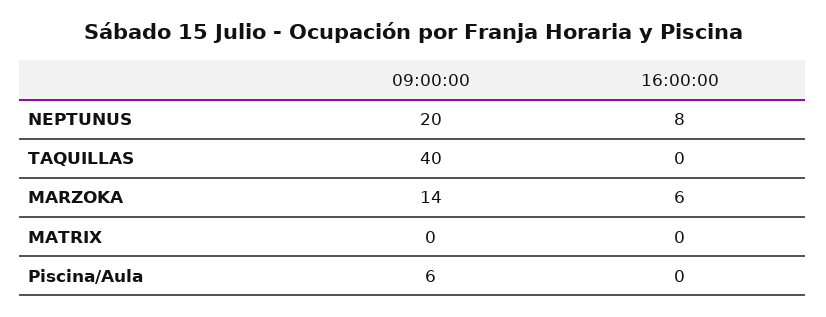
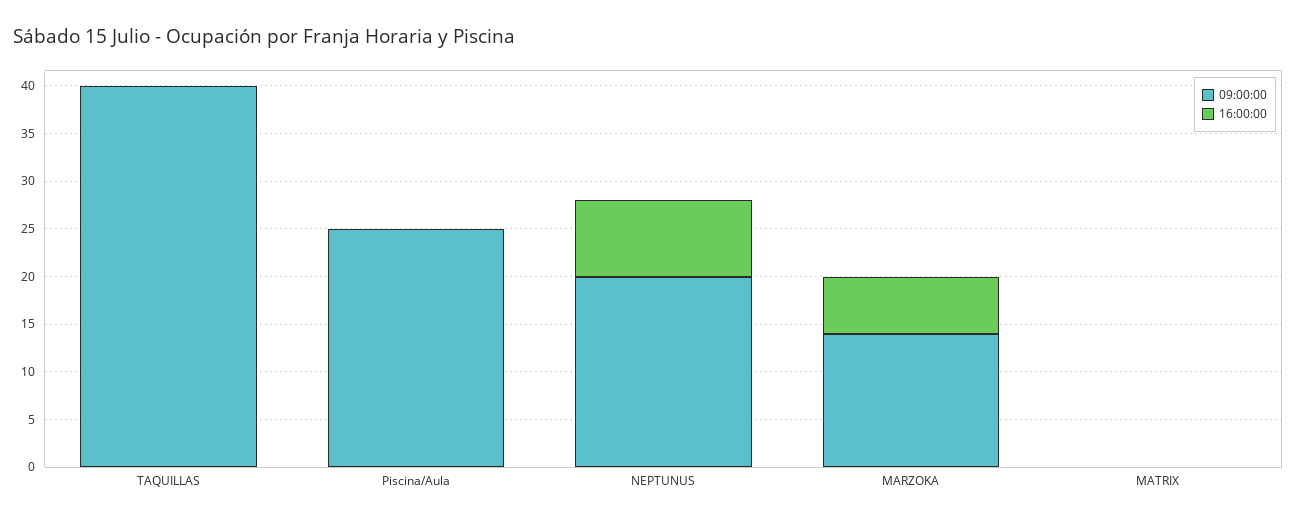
09:00:00, Piscina/Aula: 6 -> 25

